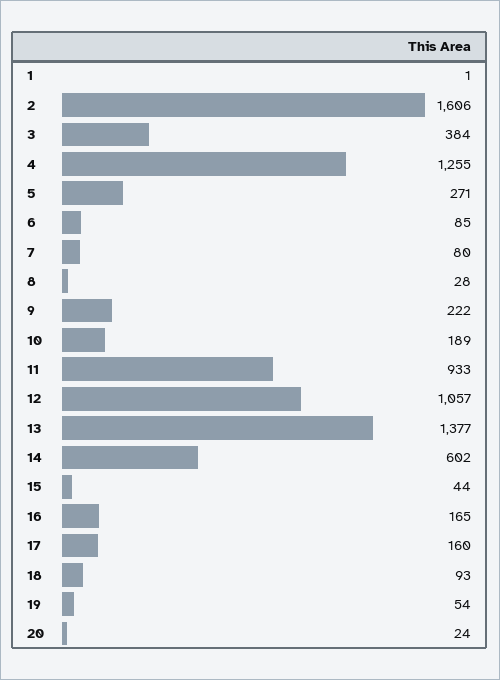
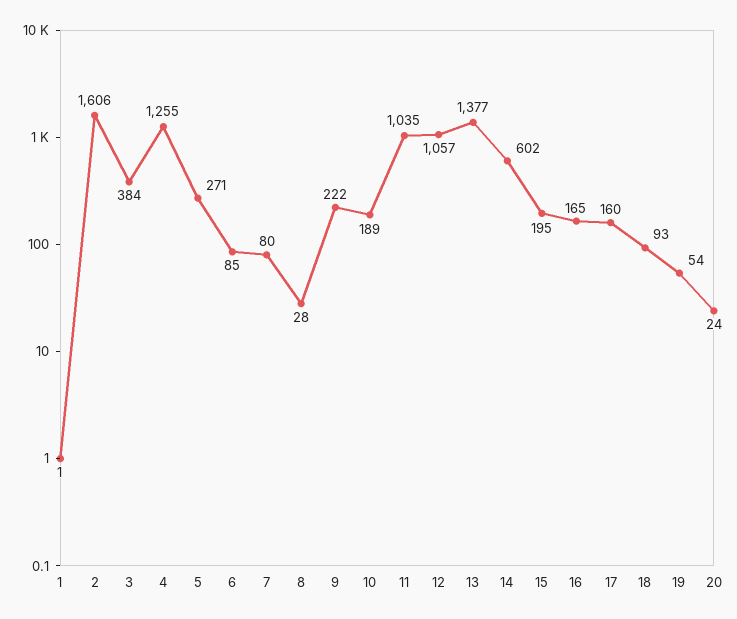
11: 933 -> 1035
15: 44 -> 195

